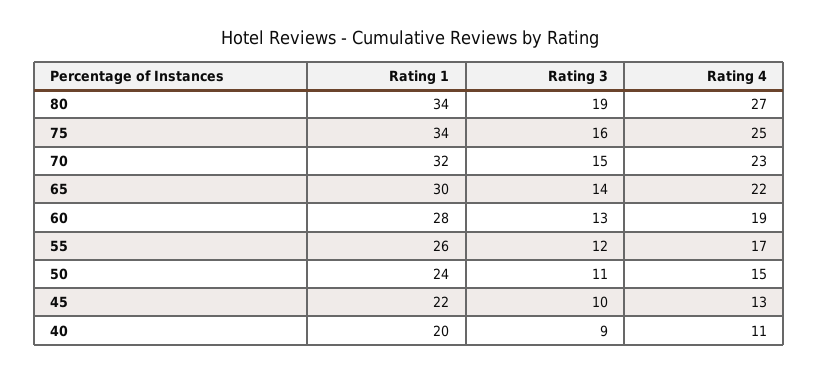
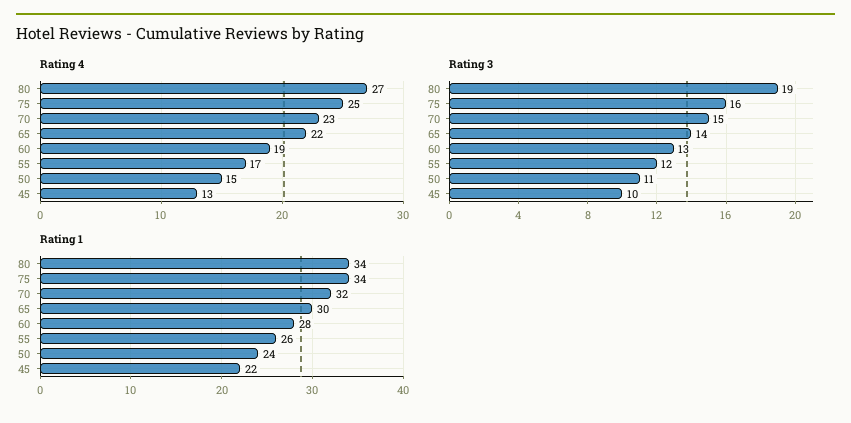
Rating 1, 40: 20 -> none
Rating 3, 40: 9 -> none
Rating 4, 40: 11 -> none

